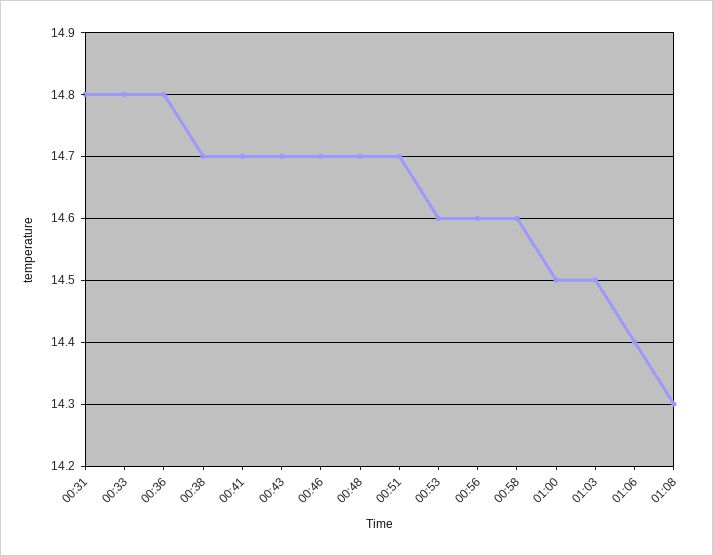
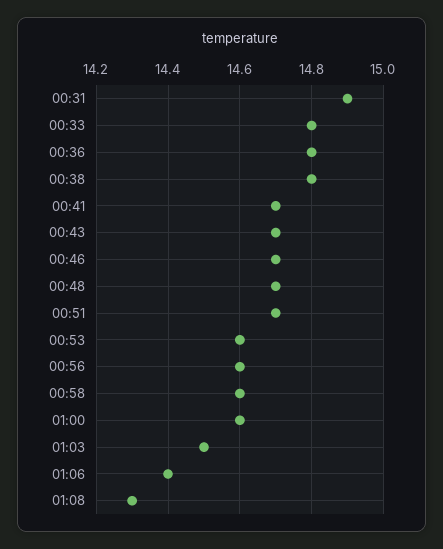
00:31: 14.8 -> 14.9
00:38: 14.7 -> 14.8
01:00: 14.5 -> 14.6

